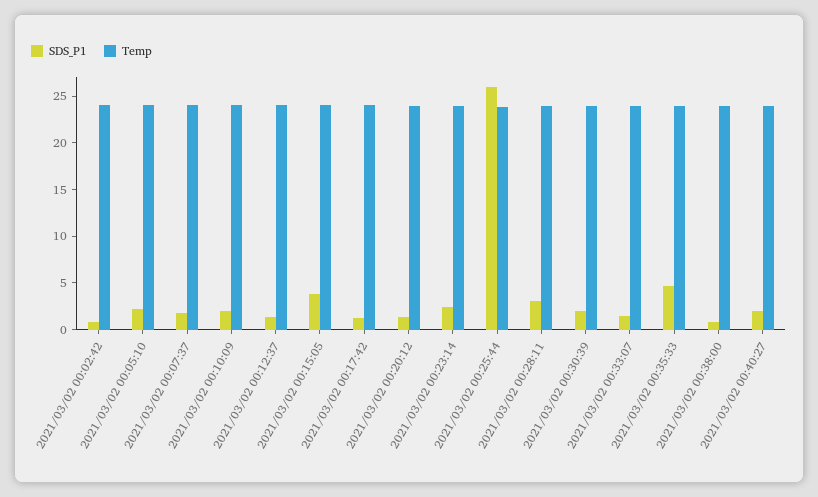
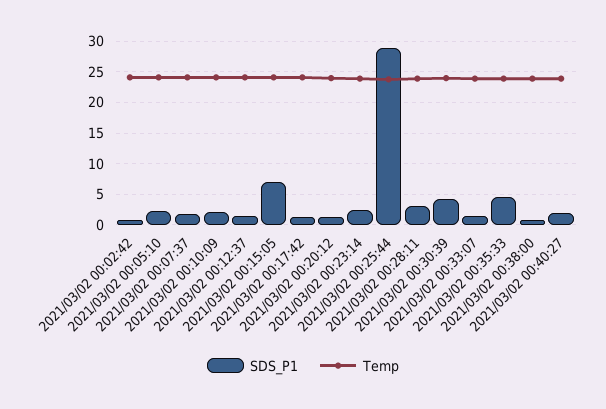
SDS_P1, 2021/03/02 00:15:05: 4 -> 7
SDS_P1, 2021/03/02 00:25:44: 26 -> 29
SDS_P1, 2021/03/02 00:30:39: 2 -> 4

